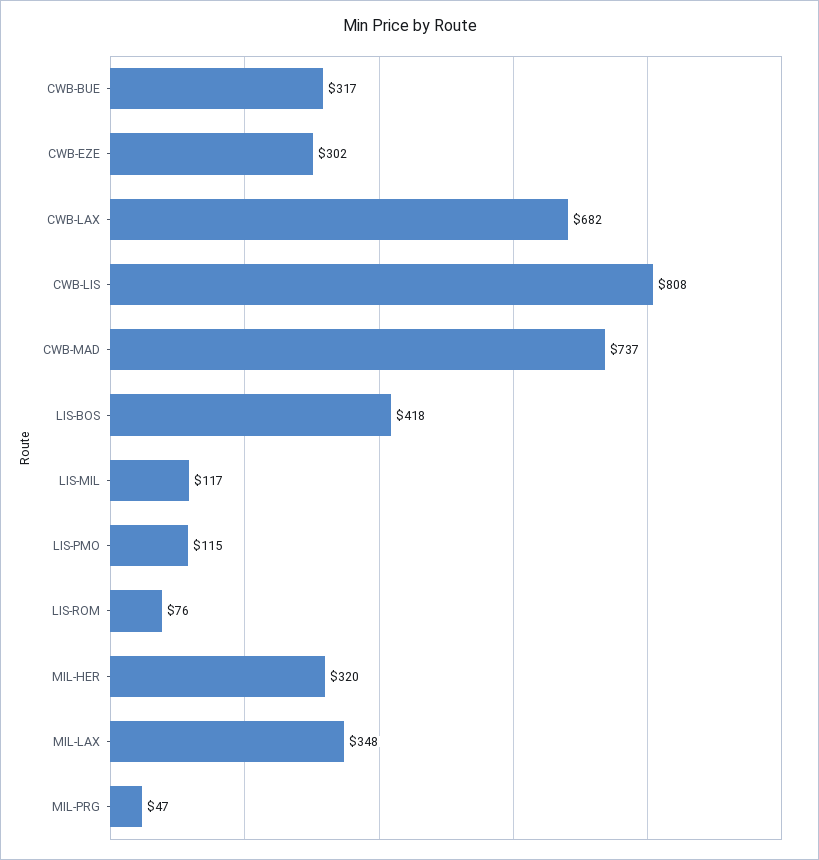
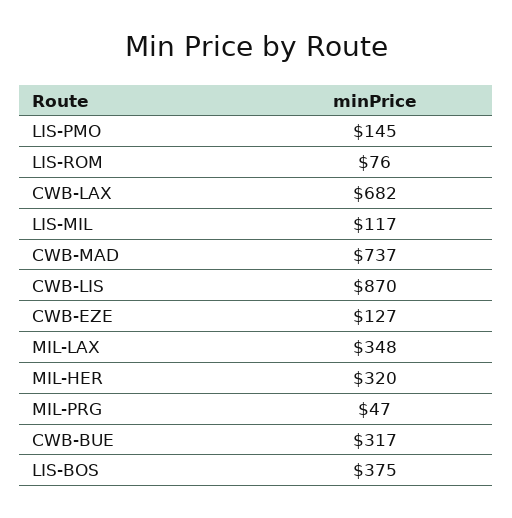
CWB-EZE: 302 -> 127
CWB-LIS: 808 -> 870
LIS-BOS: 418 -> 375
LIS-PMO: 115 -> 145

